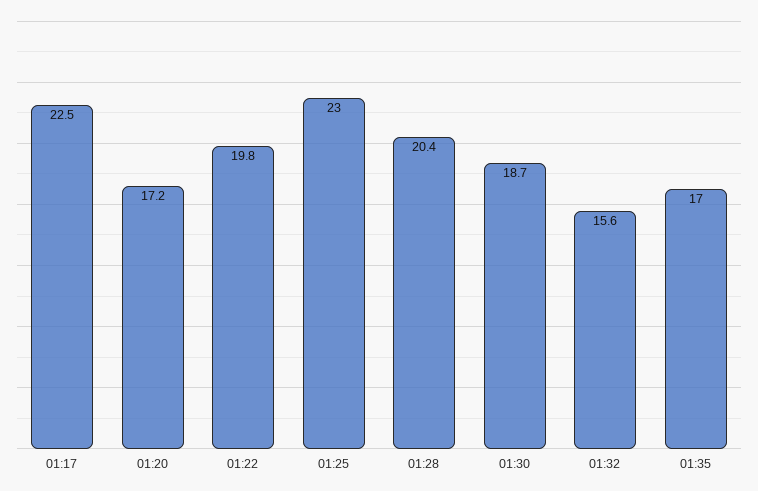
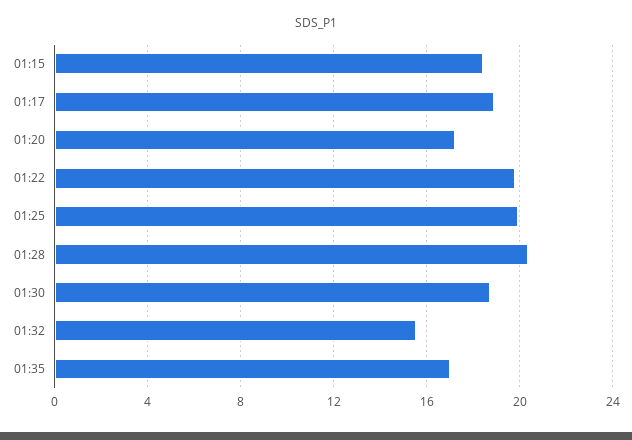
01:17: 22.5 -> 19
01:25: 23 -> 20
01:15: none -> 18.5

